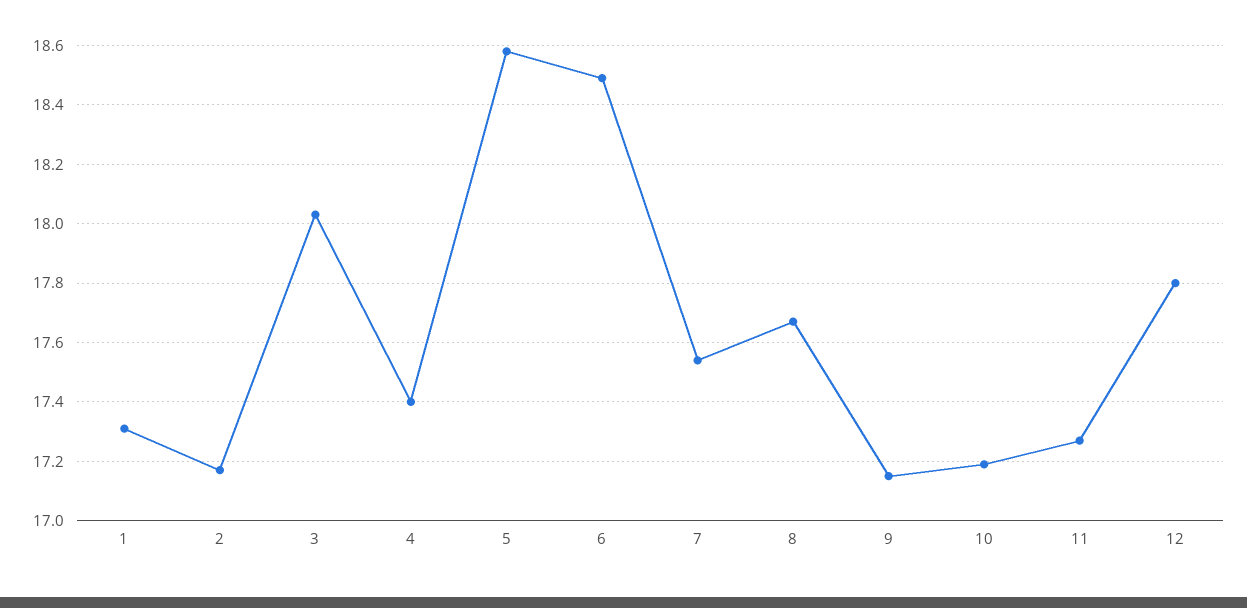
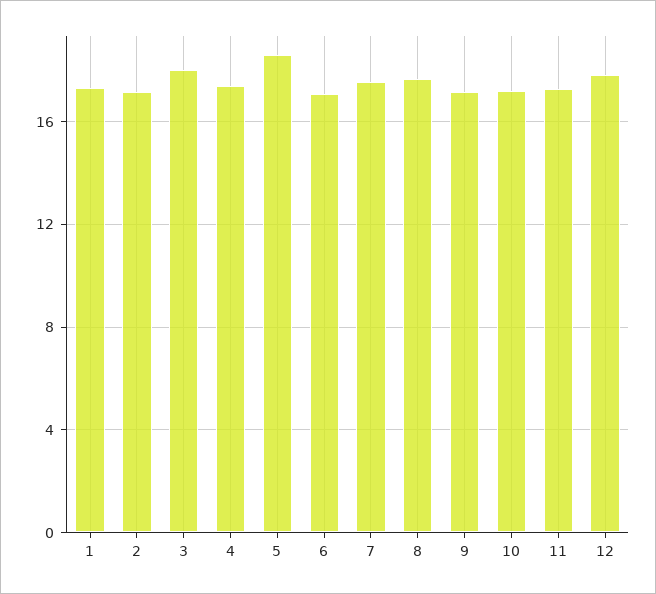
6: 18.5 -> 17

